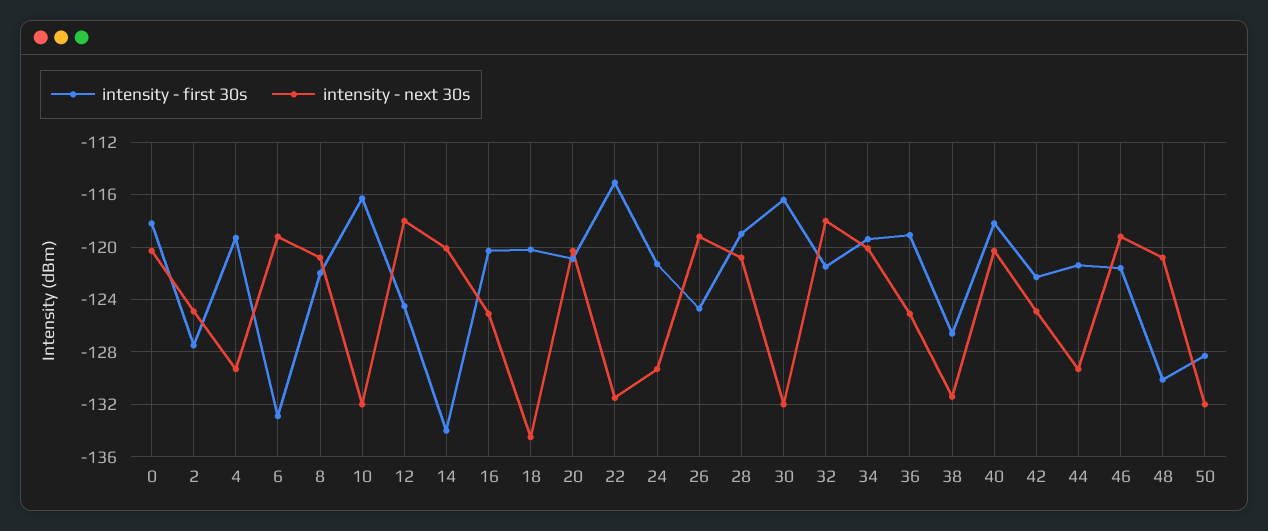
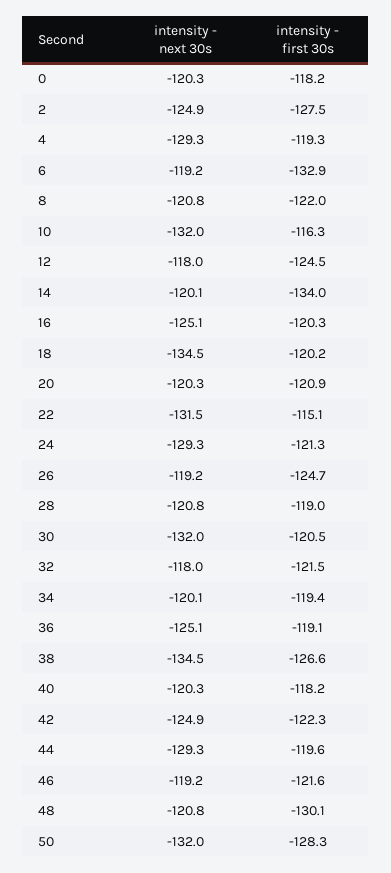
intensity - first 30s, 30: -116.5 -> -120.5
intensity - next 30s, 38: -131.5 -> -134.5
intensity - first 30s, 44: -121.5 -> -119.6

